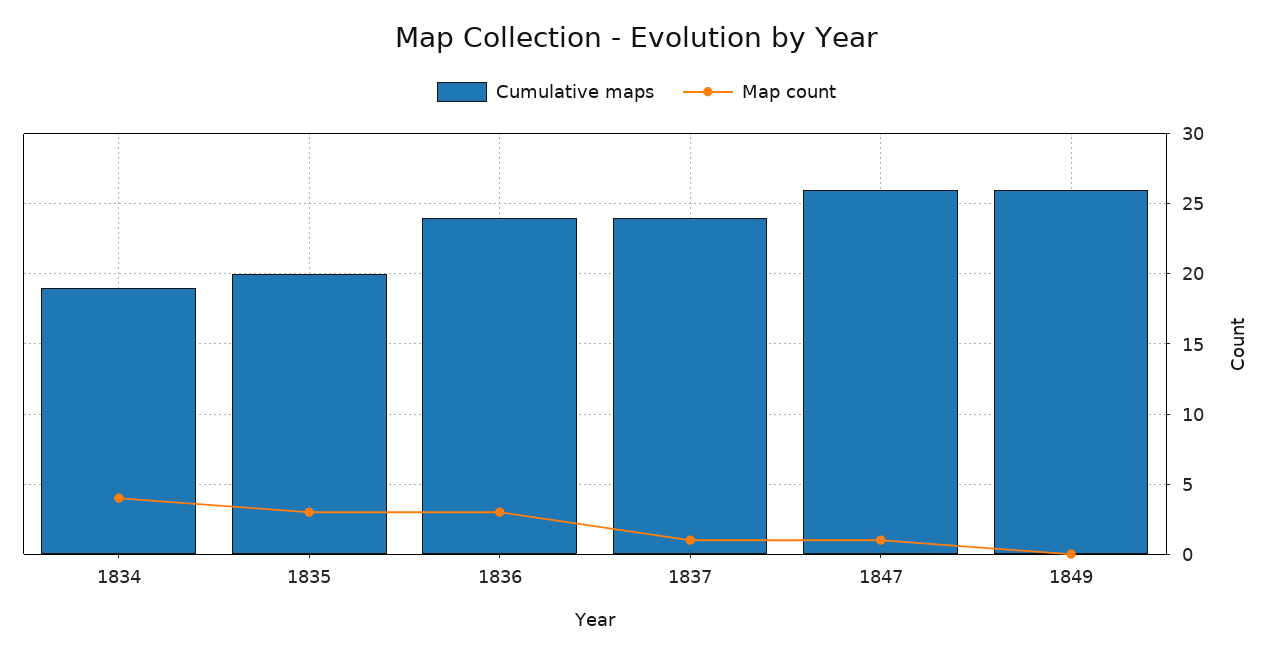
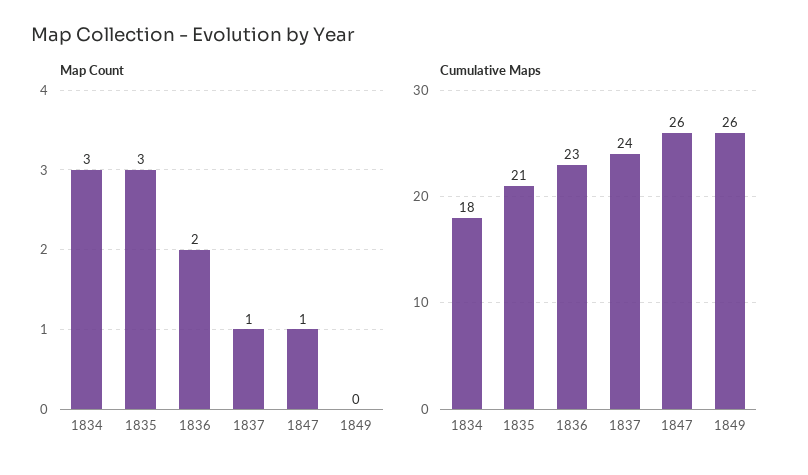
Cumulative maps, 1834: 19 -> 18
Map count, 1834: 4 -> 3
Cumulative maps, 1835: 20 -> 21
Cumulative maps, 1836: 24 -> 23
Map count, 1836: 3 -> 2

